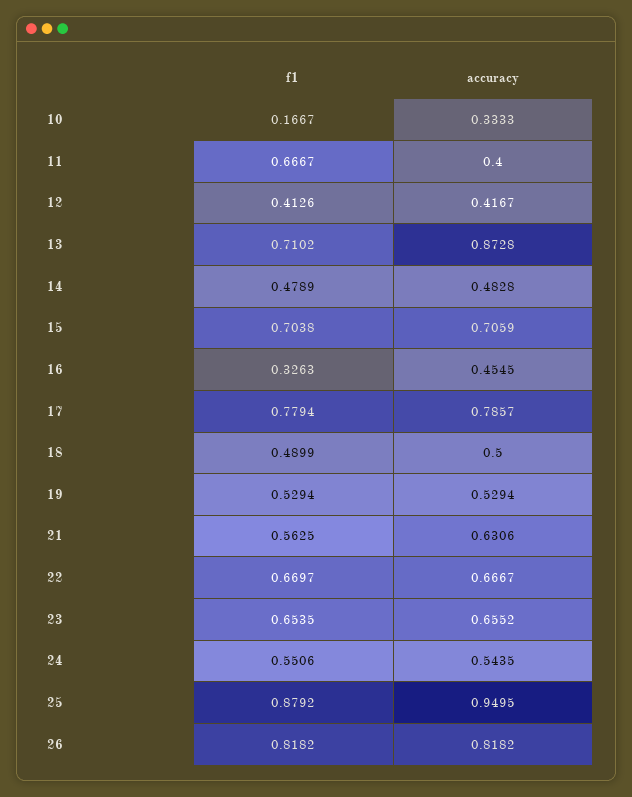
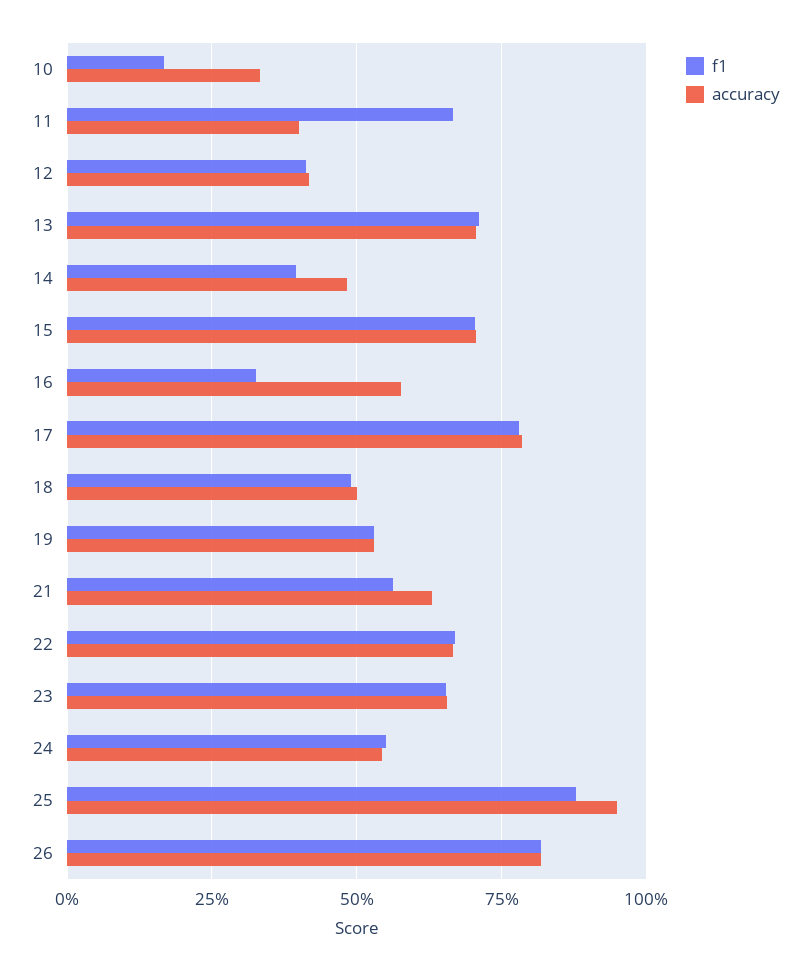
accuracy, 13: 0.8728 -> 0.7
f1, 14: 0.4789 -> 0.4
accuracy, 16: 0.4545 -> 0.575

